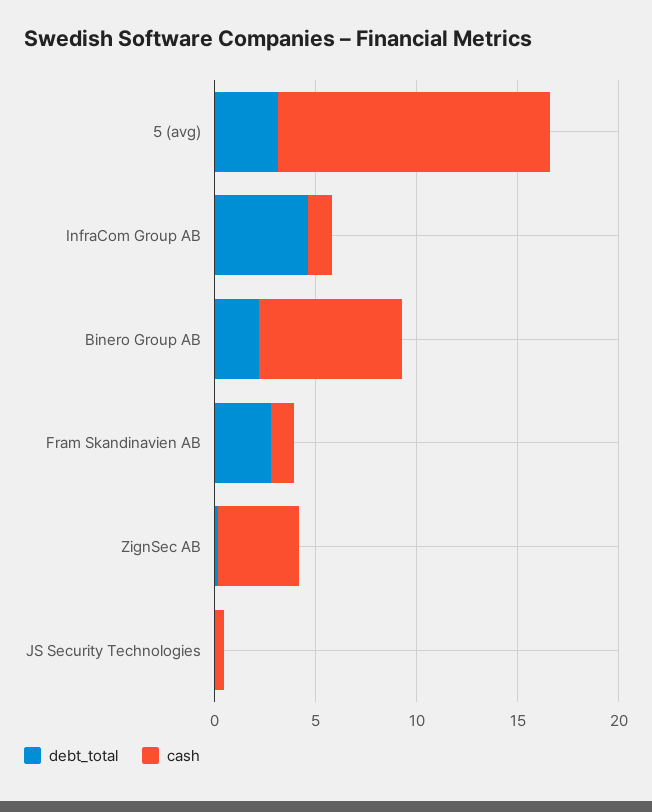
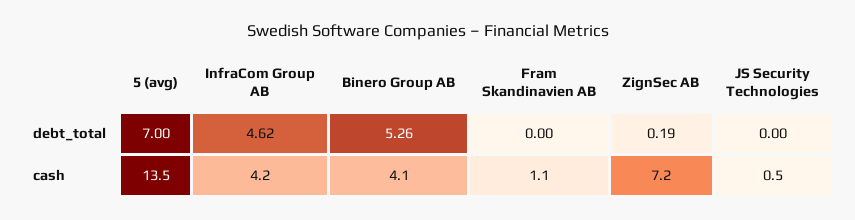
debt_total, 5 (avg): 3 -> 7
cash, InfraCom Group AB: 1 -> 4.2
debt_total, Binero Group AB: 2 -> 5.26
cash, Binero Group AB: 7 -> 4.1
debt_total, Fram Skandinavien AB: 3 -> 0
cash, ZignSec AB: 4 -> 7.2

